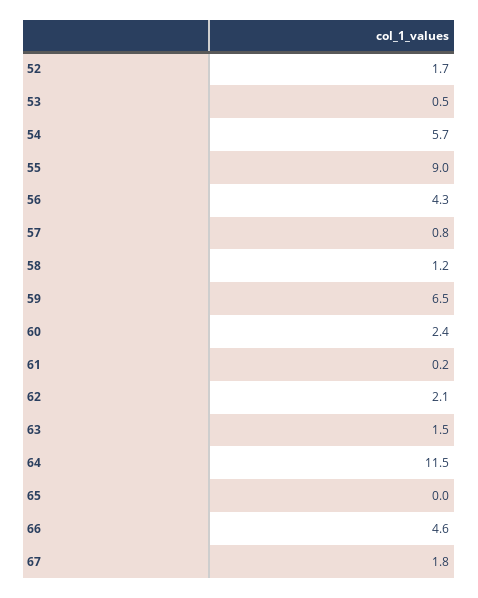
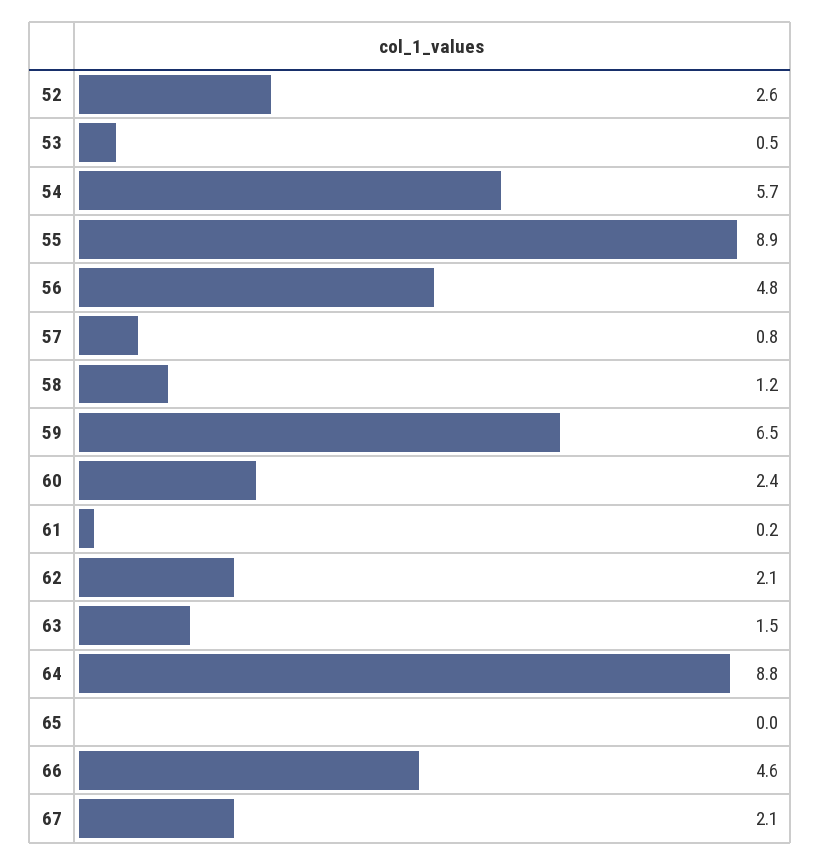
52: 1.7 -> 2.6
55: 9 -> 8.9
56: 4.3 -> 4.8
64: 11.5 -> 8.8
67: 1.8 -> 2.1

